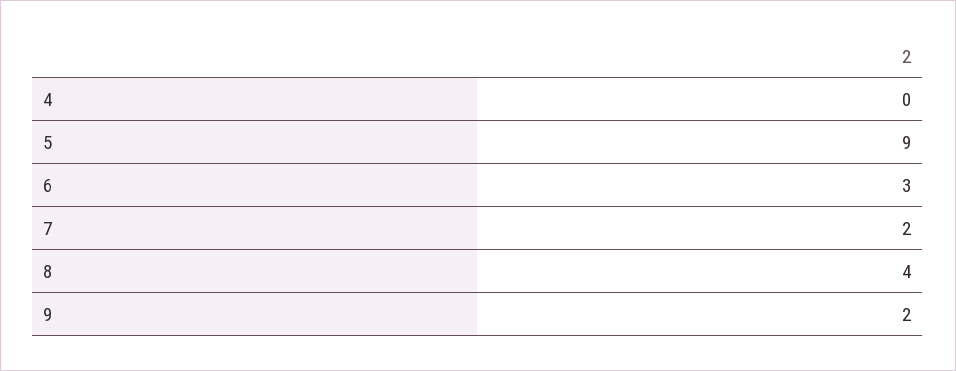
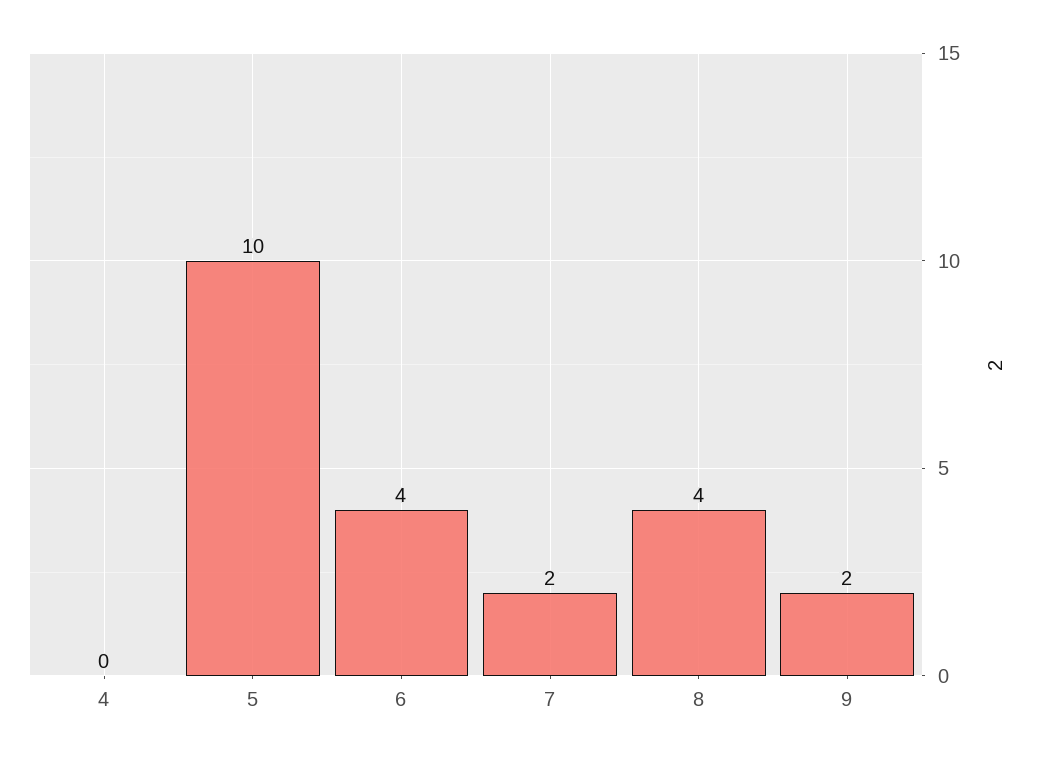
5: 9 -> 10
6: 3 -> 4

